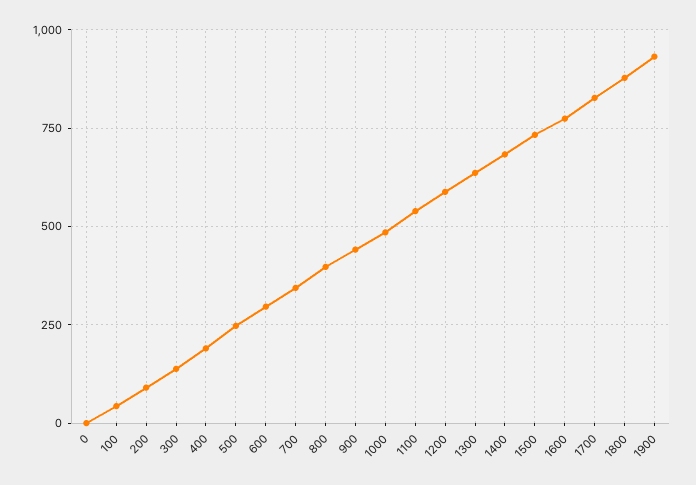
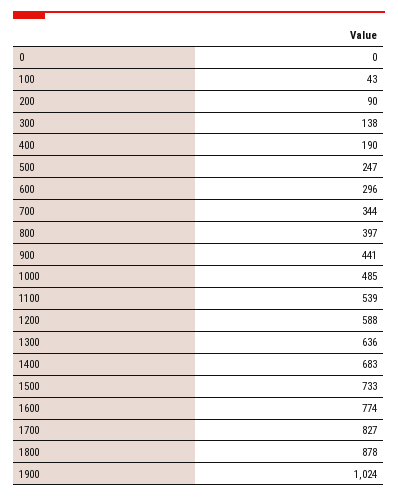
1900: 925 -> 1024

